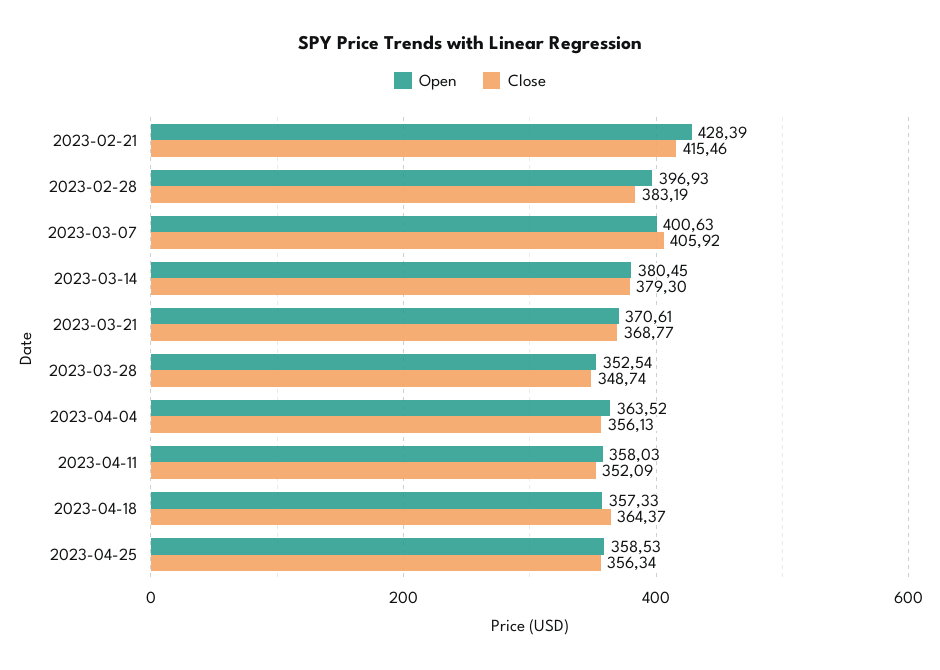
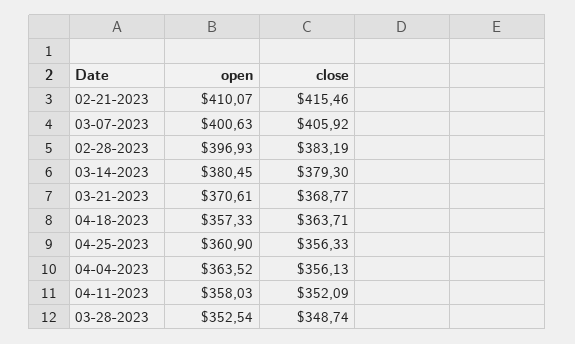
Open, 2023-02-21: 428.39 -> 410.07
Close, 2023-04-18: 364.37 -> 363.71
Open, 2023-04-25: 358.53 -> 360.9
Close, 2023-04-25: 356.34 -> 356.33

